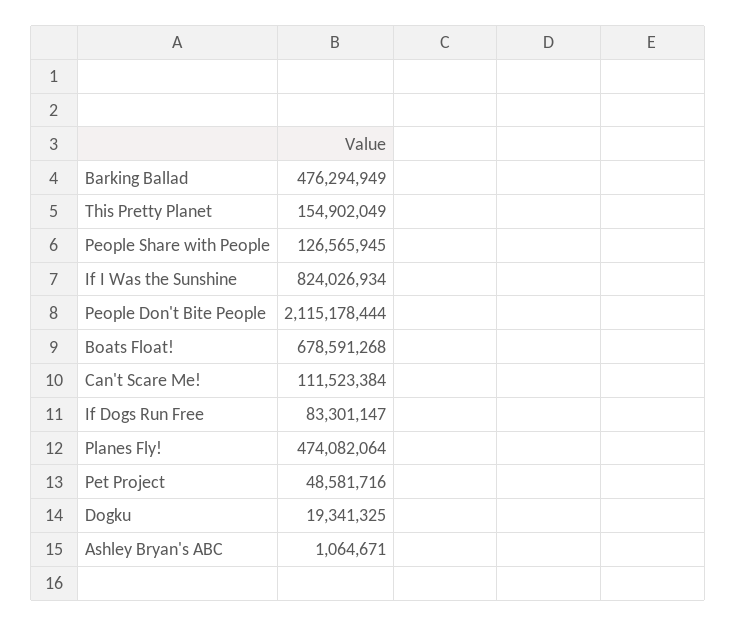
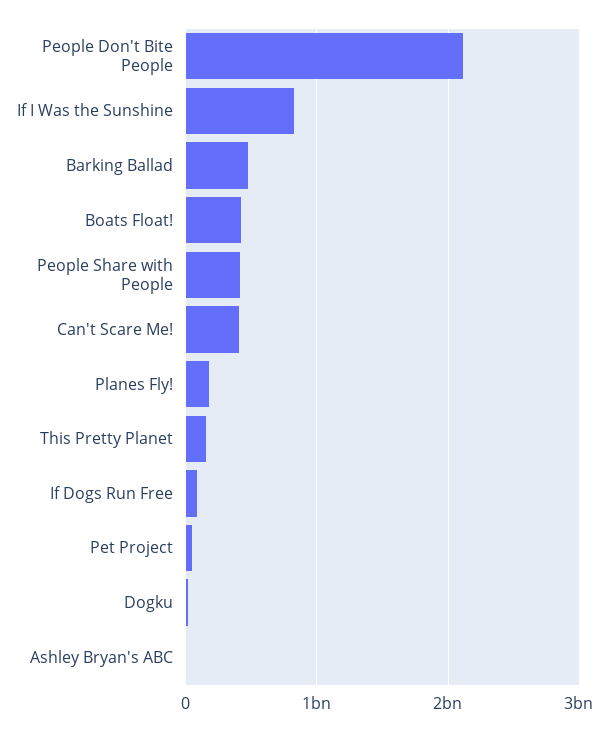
People Share with People: 126565945 -> 400000000
Boats Float!: 678591268 -> 400000000
Can't Scare Me!: 111523384 -> 400000000
Planes Fly!: 474082064 -> 200000000

